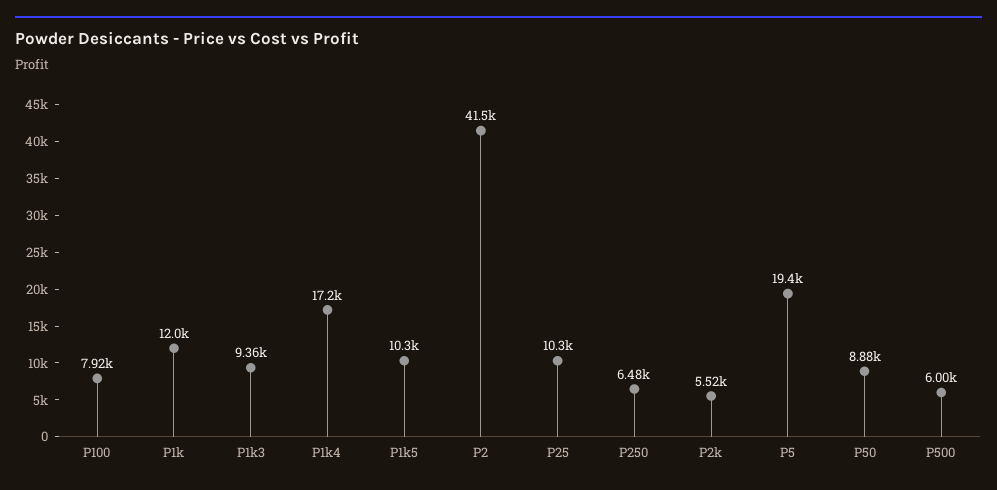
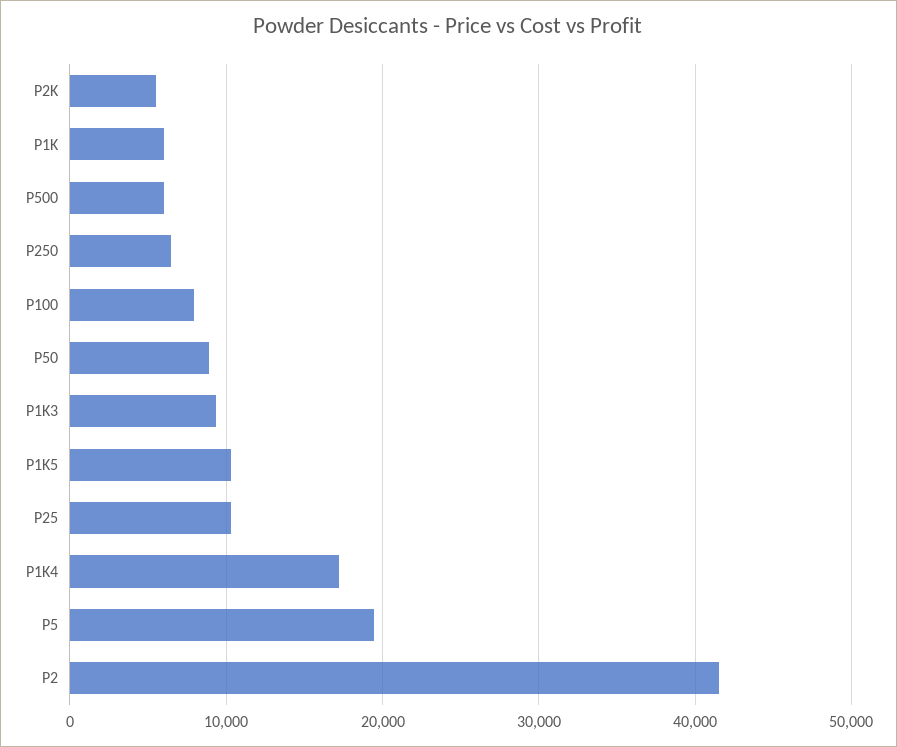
P1k: 12000 -> 6000

